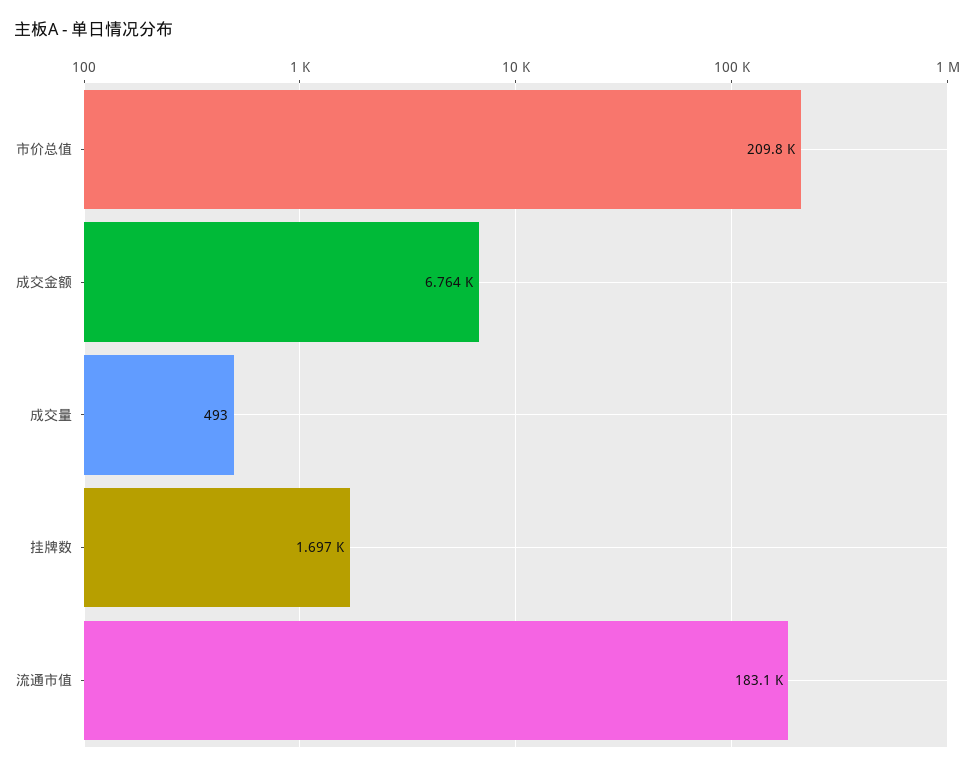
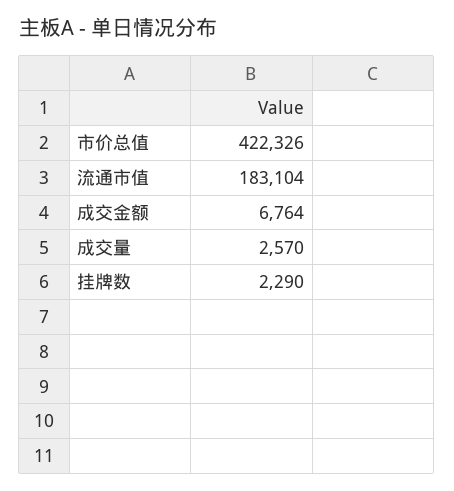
市价总值: 209800 -> 422326
成交量: 493 -> 2570
挂牌数: 1697 -> 2290

